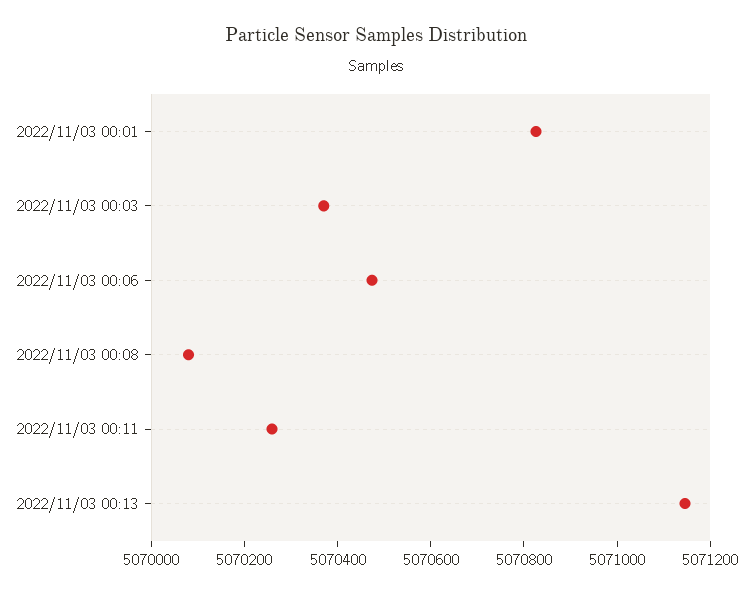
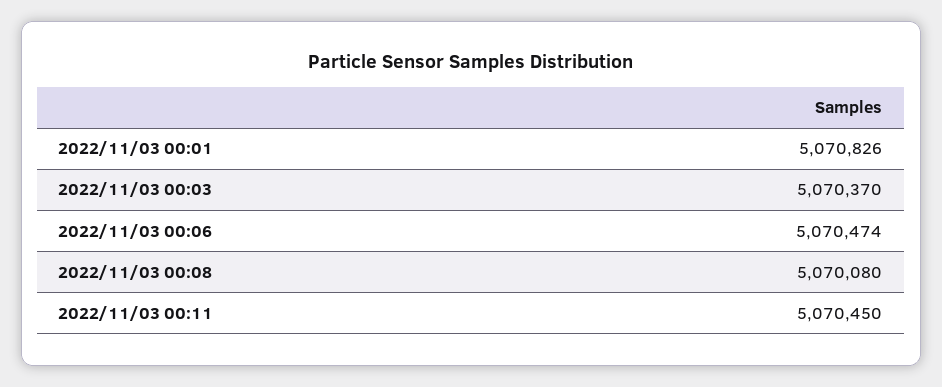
2022/11/03 00:11: 5070250 -> 5070450
2022/11/03 00:13: 5071150 -> none

